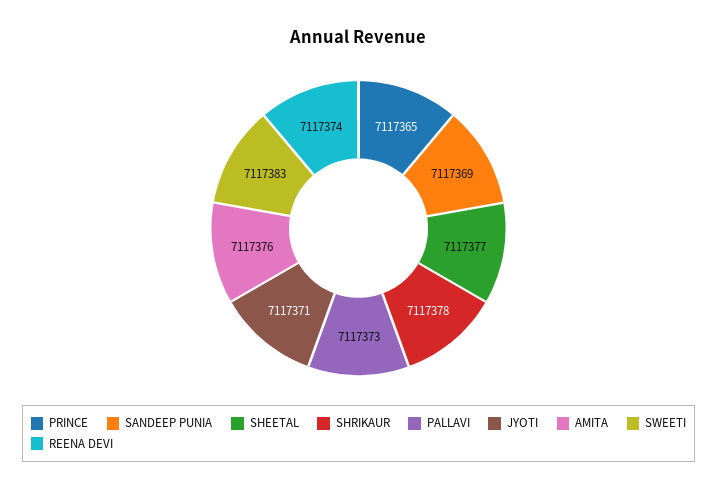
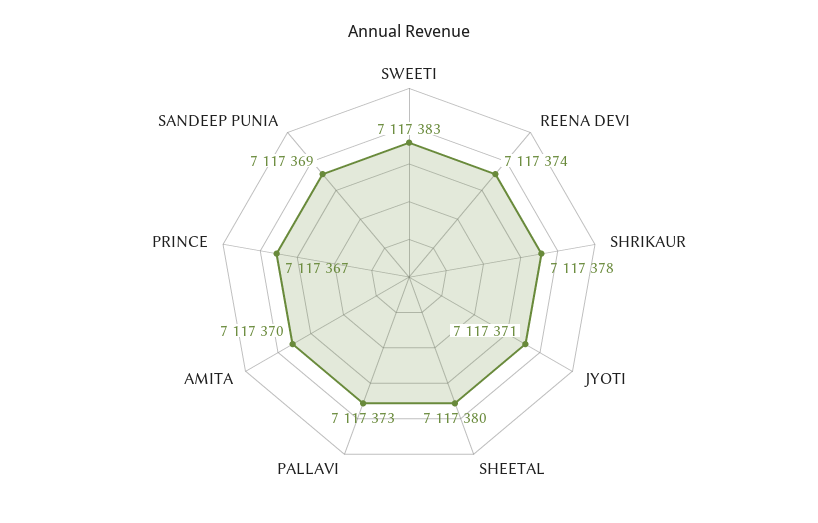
PRINCE: 7117365 -> 7117367
SHEETAL: 7117377 -> 7117380
AMITA: 7117376 -> 7117370

